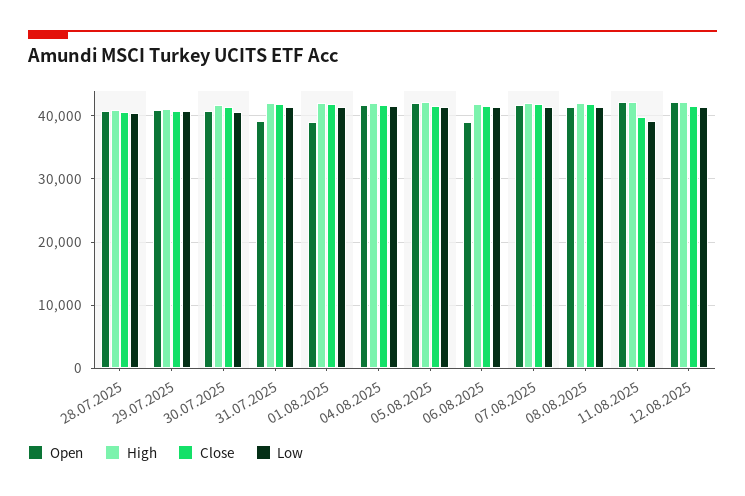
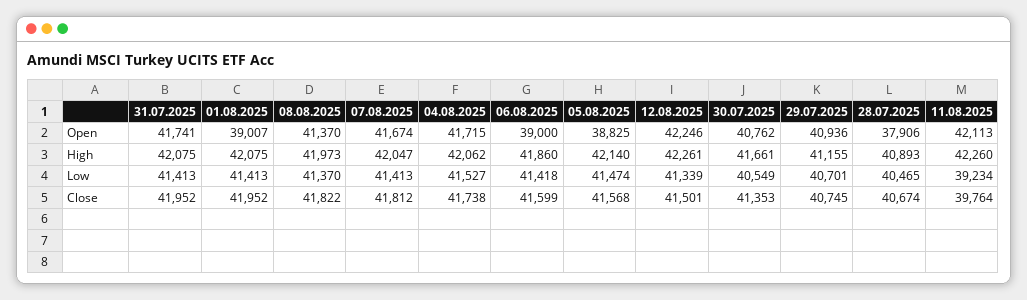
Open, 28.07.2025: 41000 -> 37906
Open, 31.07.2025: 39000 -> 41741
Open, 05.08.2025: 42000 -> 38825

